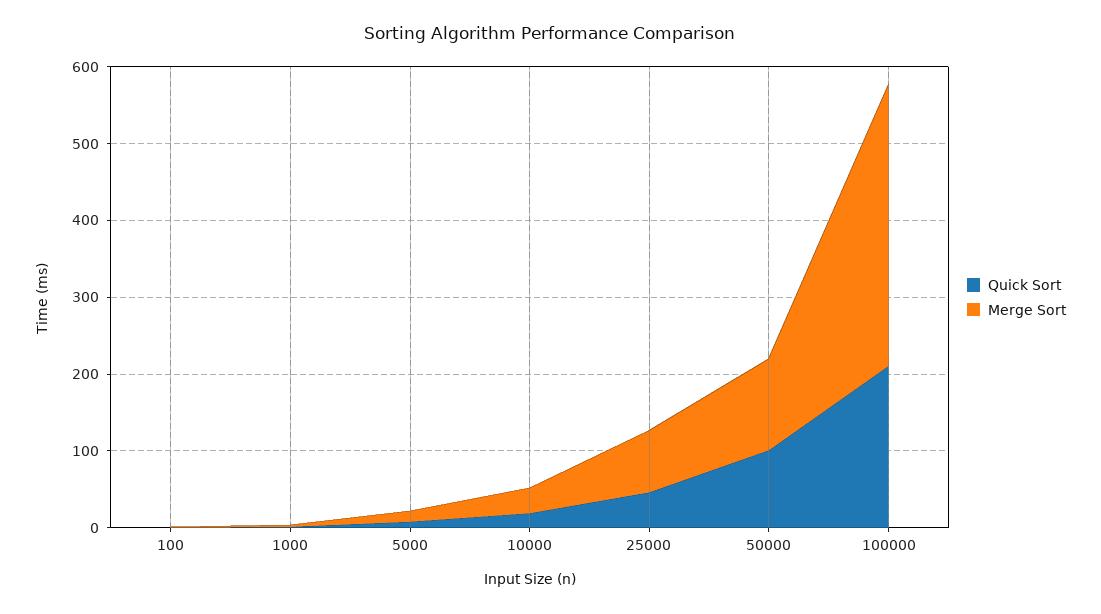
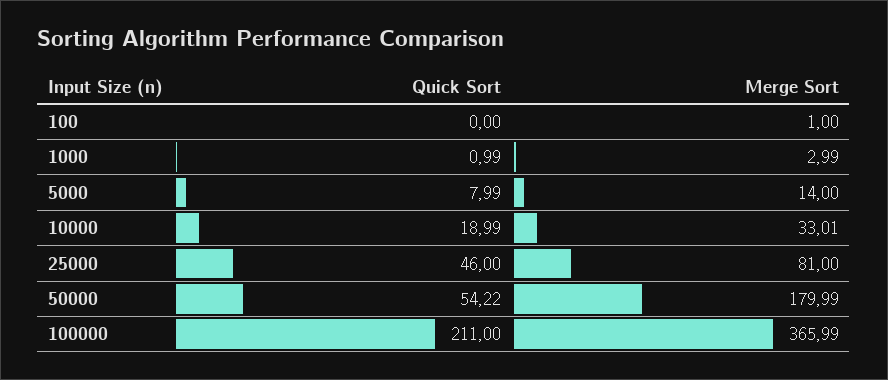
Quick Sort, 50000: 100 -> 54.22
Merge Sort, 50000: 120 -> 179.99

